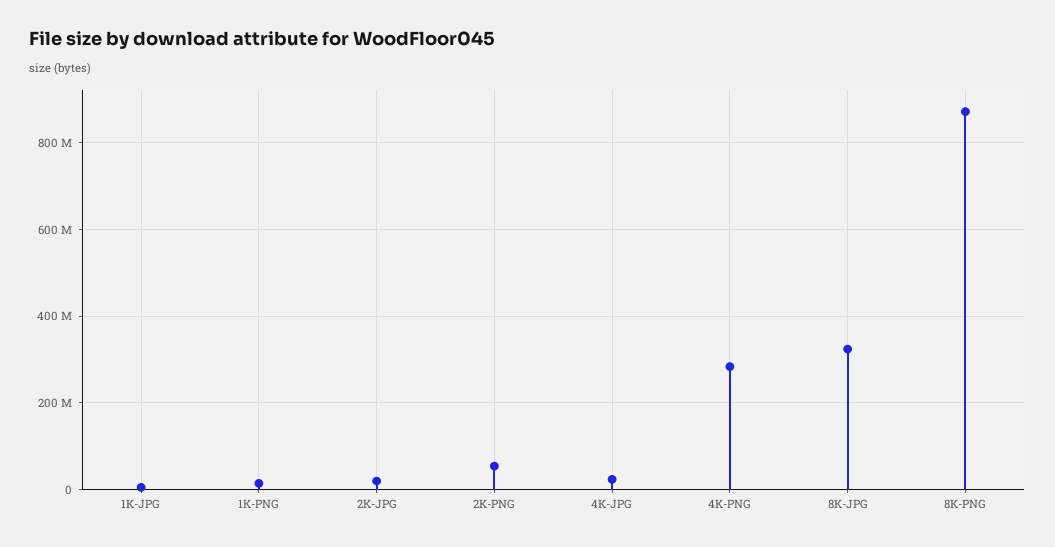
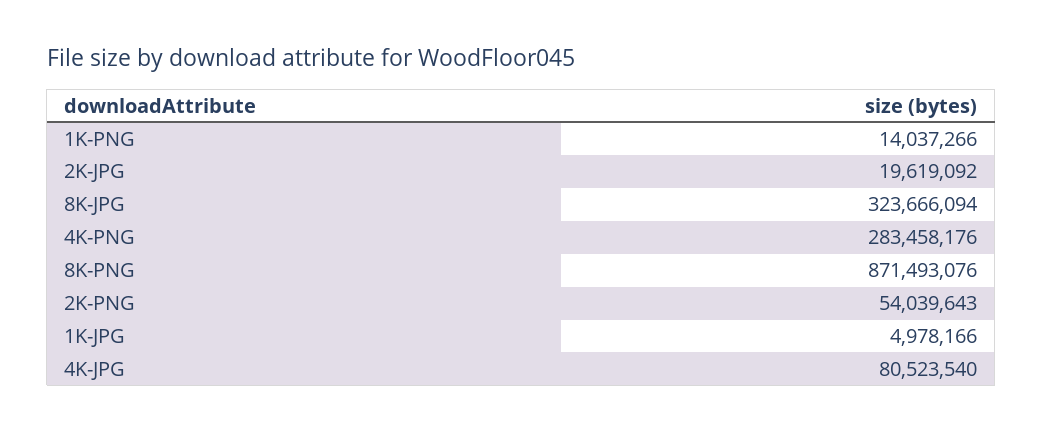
4K-JPG: 20000000 -> 80523540

